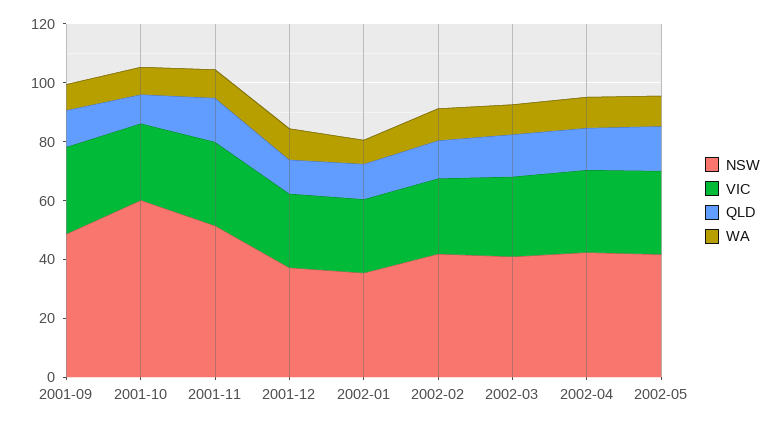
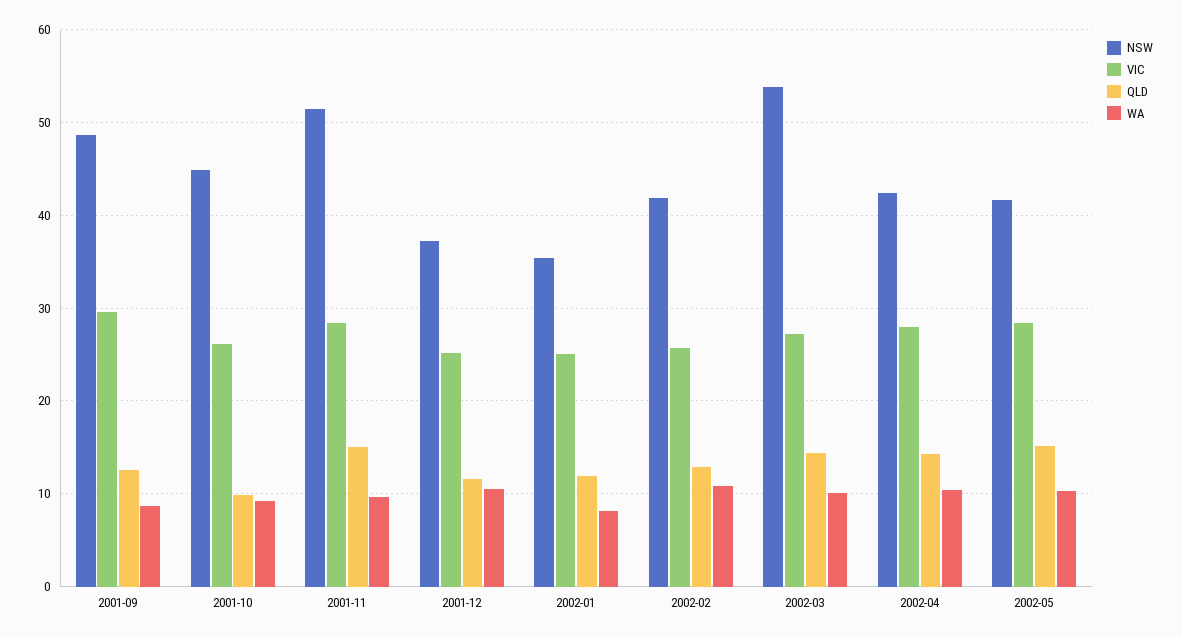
NSW, 2001-10: 60 -> 45
NSW, 2002-03: 40 -> 54

